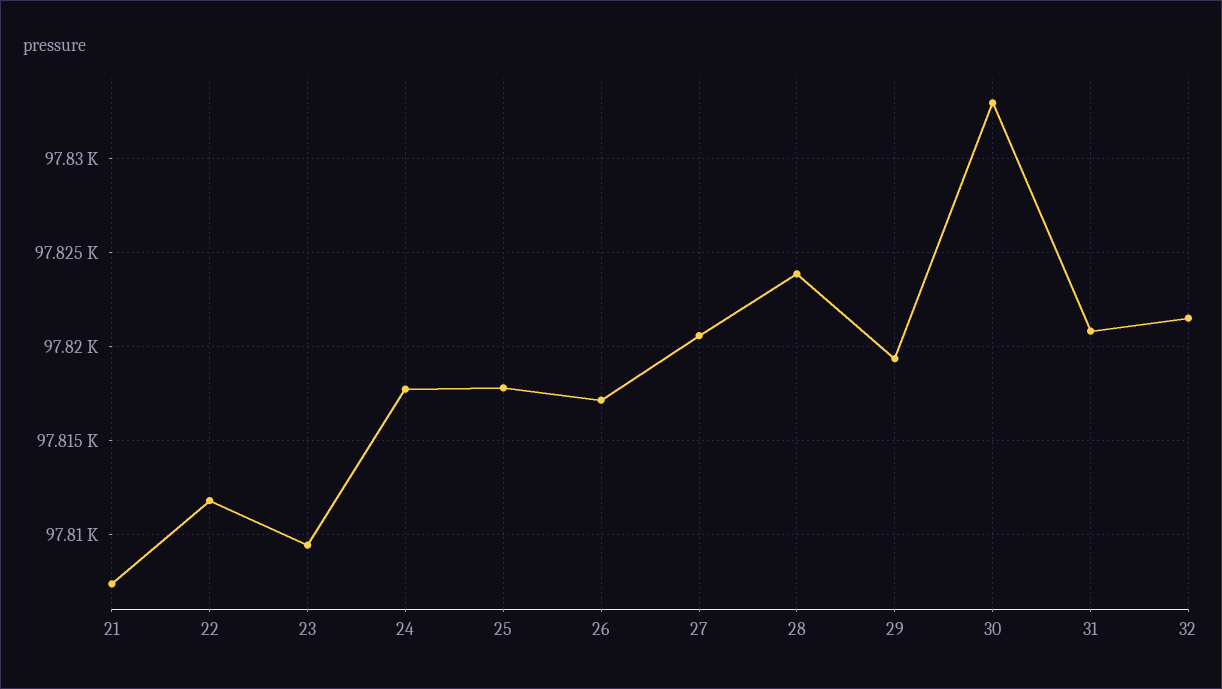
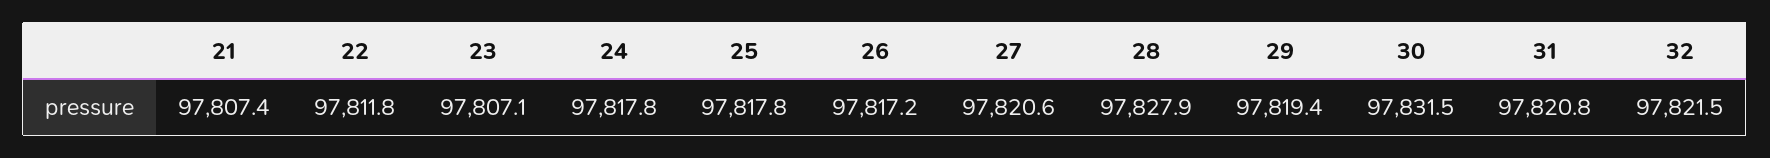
23: 97809.5 -> 97807.1
28: 97824 -> 97827.9
30: 97833 -> 97831.5

